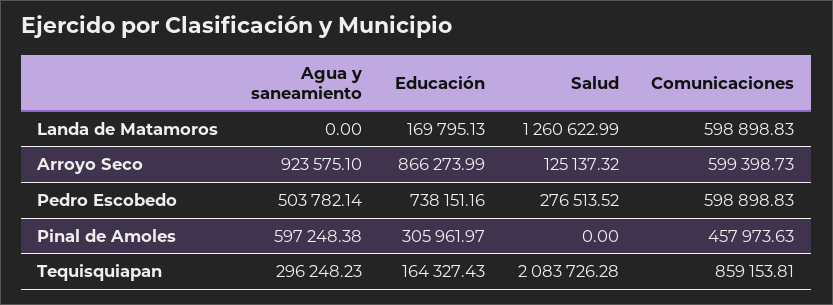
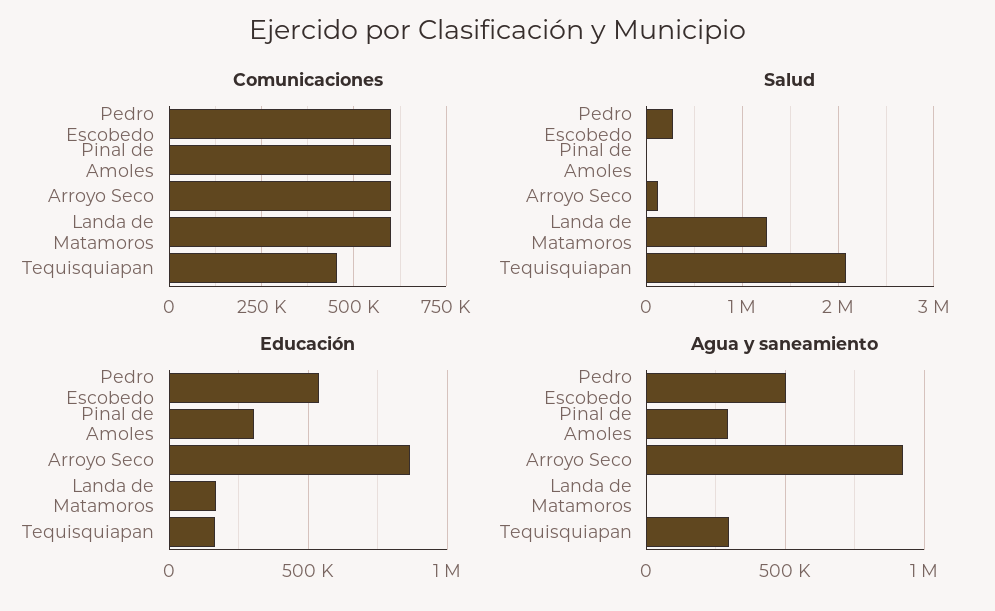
Educación, Pedro Escobedo: 738151.16 -> 550000
Agua y saneamiento, Pinal de Amoles: 597248.38 -> 300000
Comunicaciones, Pinal de Amoles: 457973.63 -> 600000
Comunicaciones, Tequisquiapan: 859153.81 -> 450000

